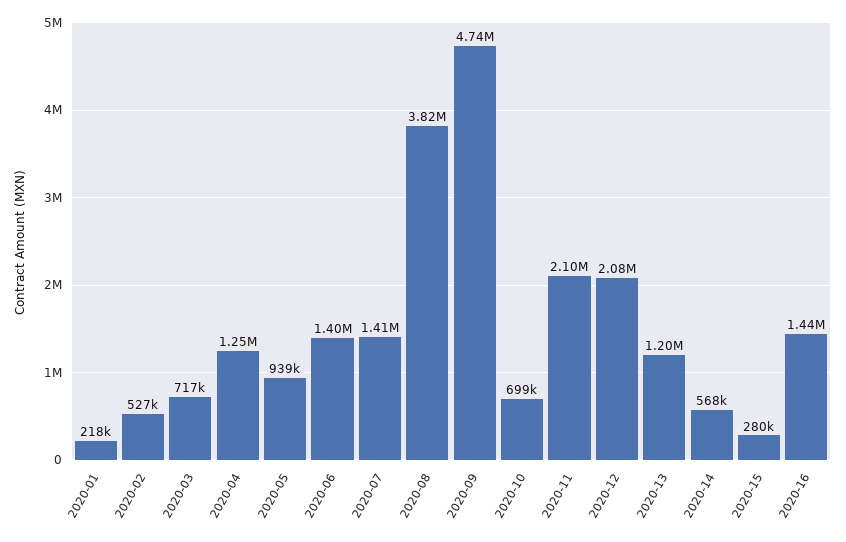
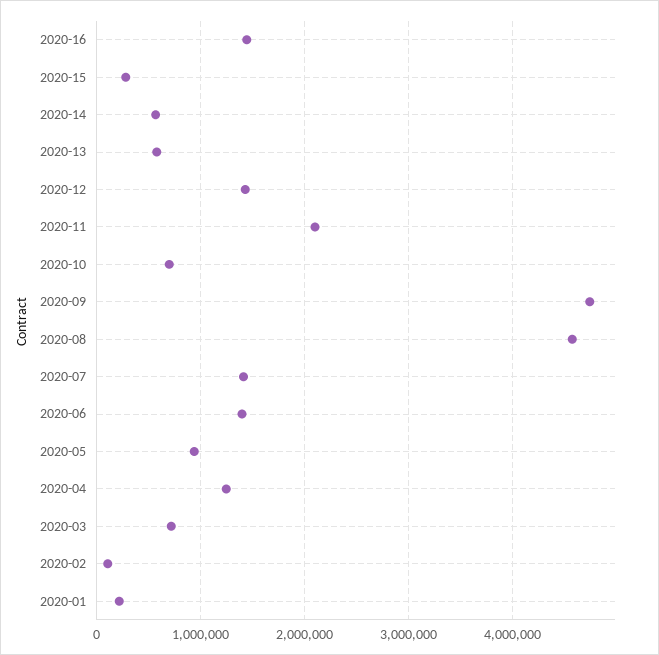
2020-02: 527000 -> 100000
2020-08: 3820000 -> 4600000
2020-12: 2080000 -> 1400000
2020-13: 1200000 -> 600000

